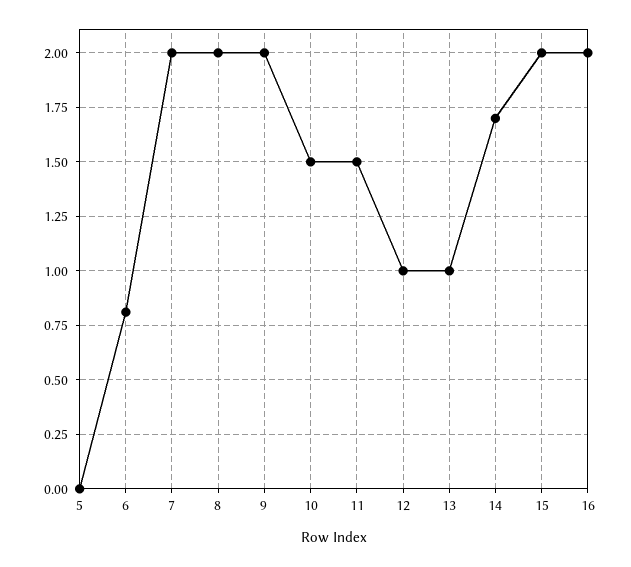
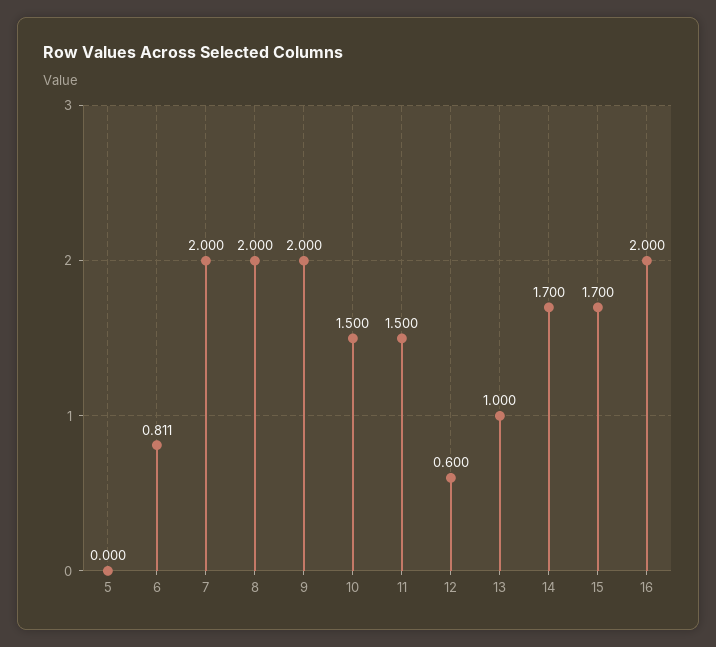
12: 1 -> 0.6
15: 2 -> 1.7

